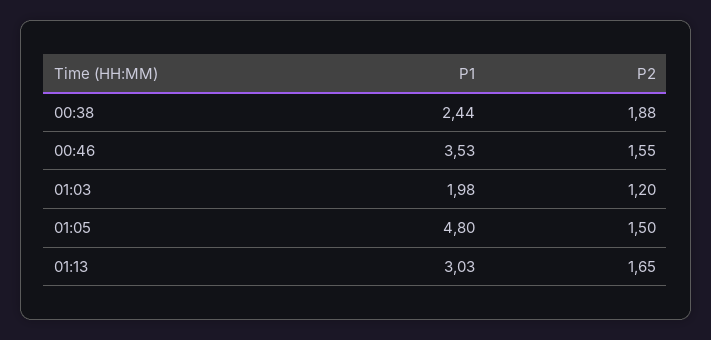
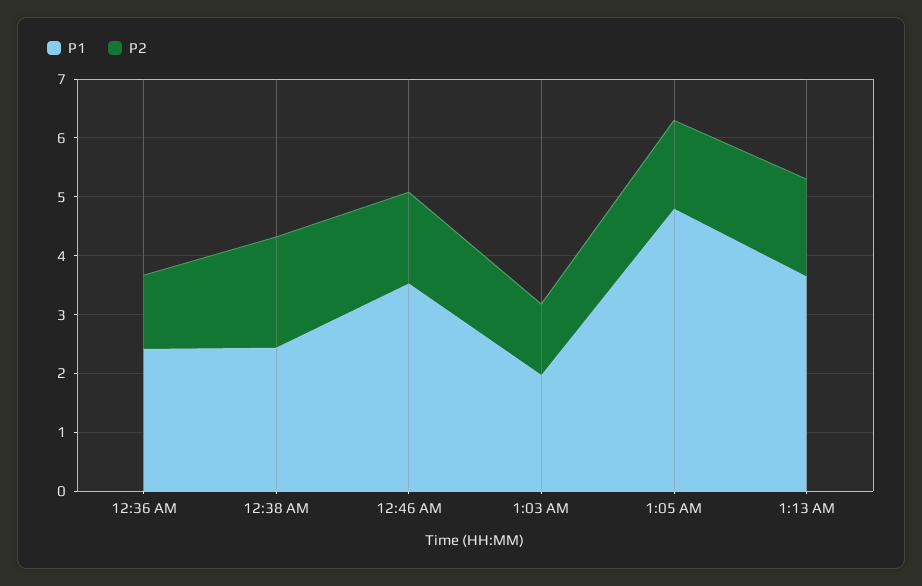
P1, 01:13: 3.03 -> 3.6
P1, 12:36 AM: none -> 2.4
P2, 12:36 AM: none -> 1.2

